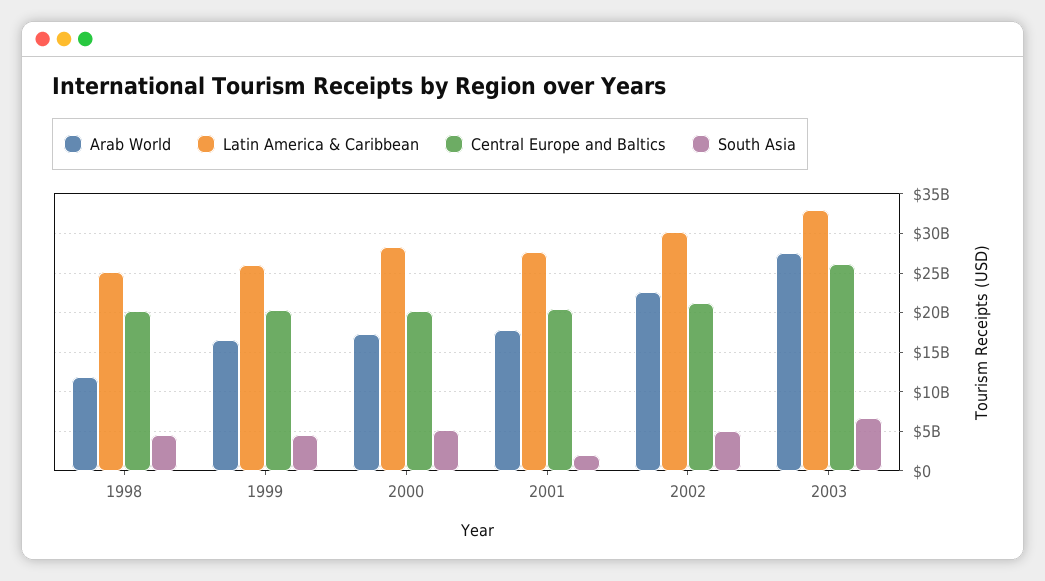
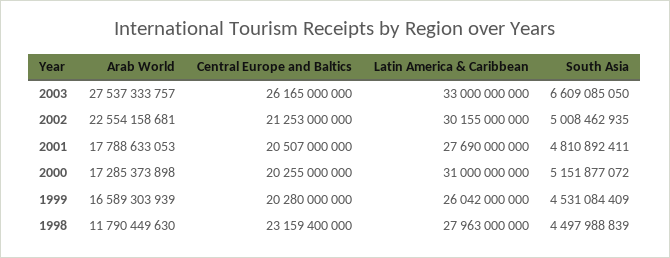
Latin America & Caribbean, 1998: 25000000000 -> 27963000000
Central Europe and Baltics, 1998: 20000000000 -> 23159400000
Latin America & Caribbean, 2000: 28000000000 -> 31000000000
South Asia, 2001: 2000000000 -> 4810892411

